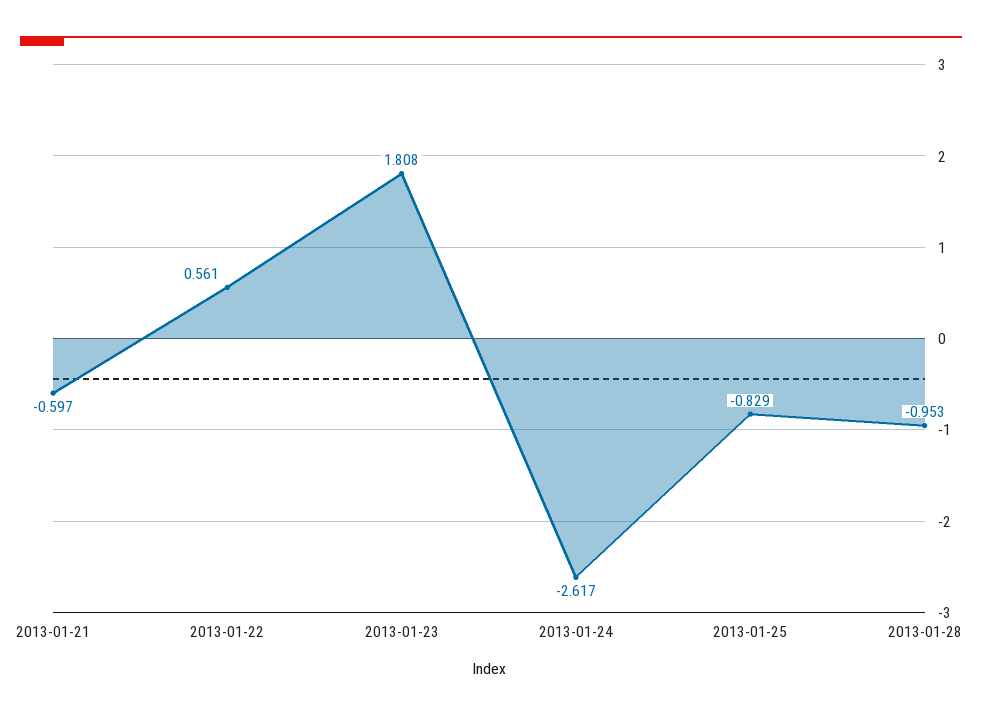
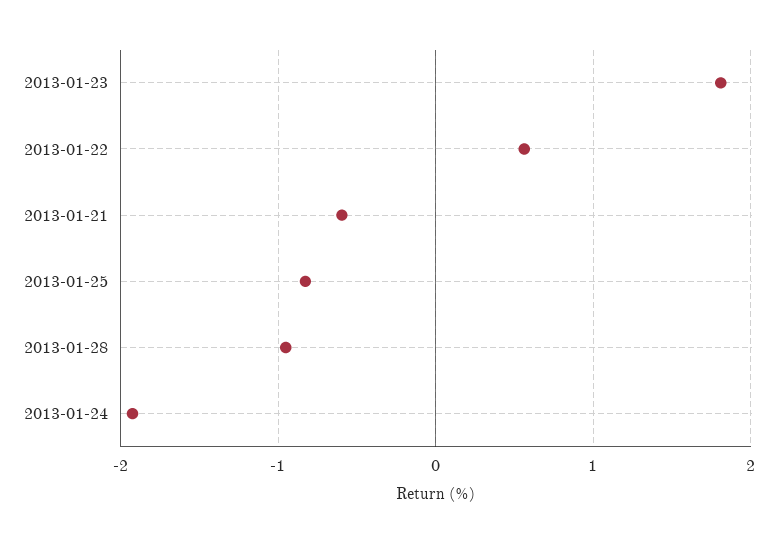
2013-01-24: -2.617 -> -1.9

